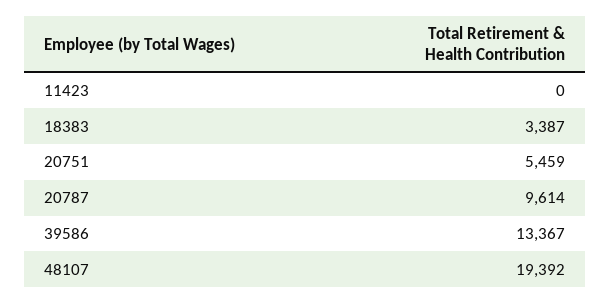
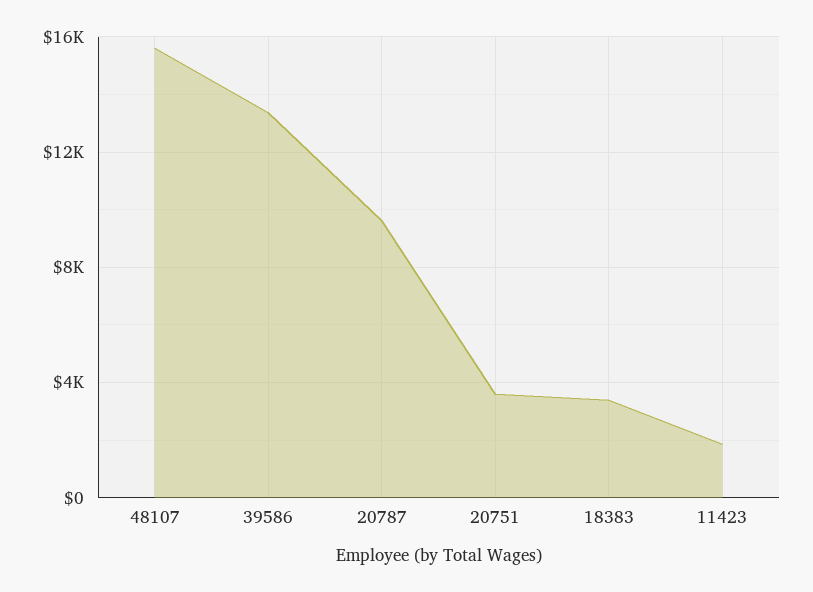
11423: 0 -> 2000
20751: 5459 -> 3500
48107: 19392 -> 15500

